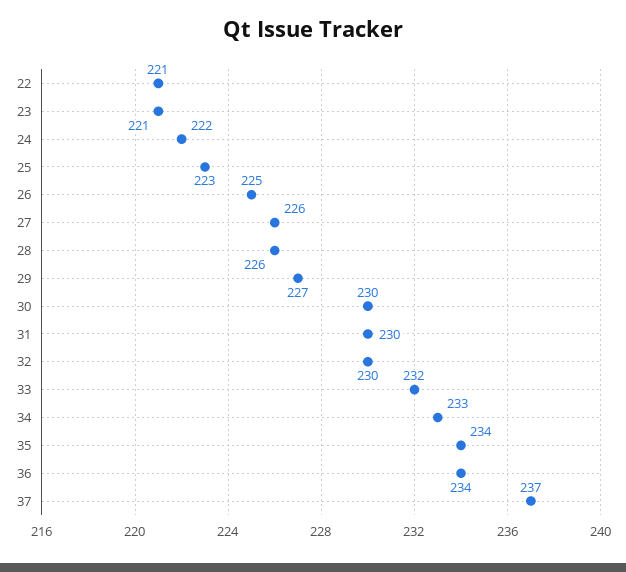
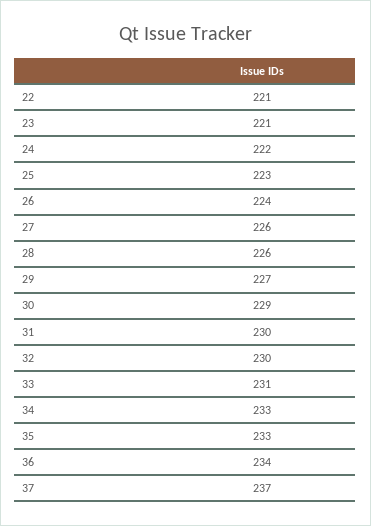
26: 225 -> 224
30: 230 -> 229
33: 232 -> 231
35: 234 -> 233

